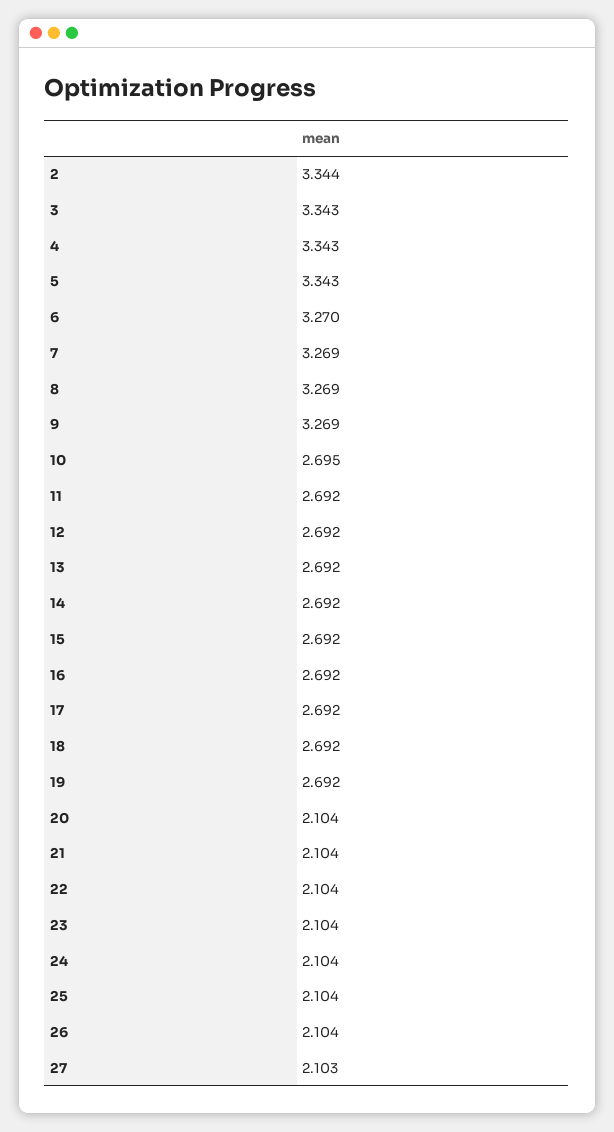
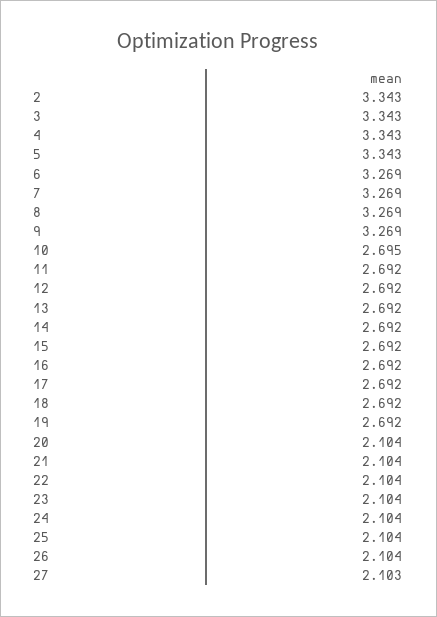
2: 3.344 -> 3.343
6: 3.27 -> 3.269

